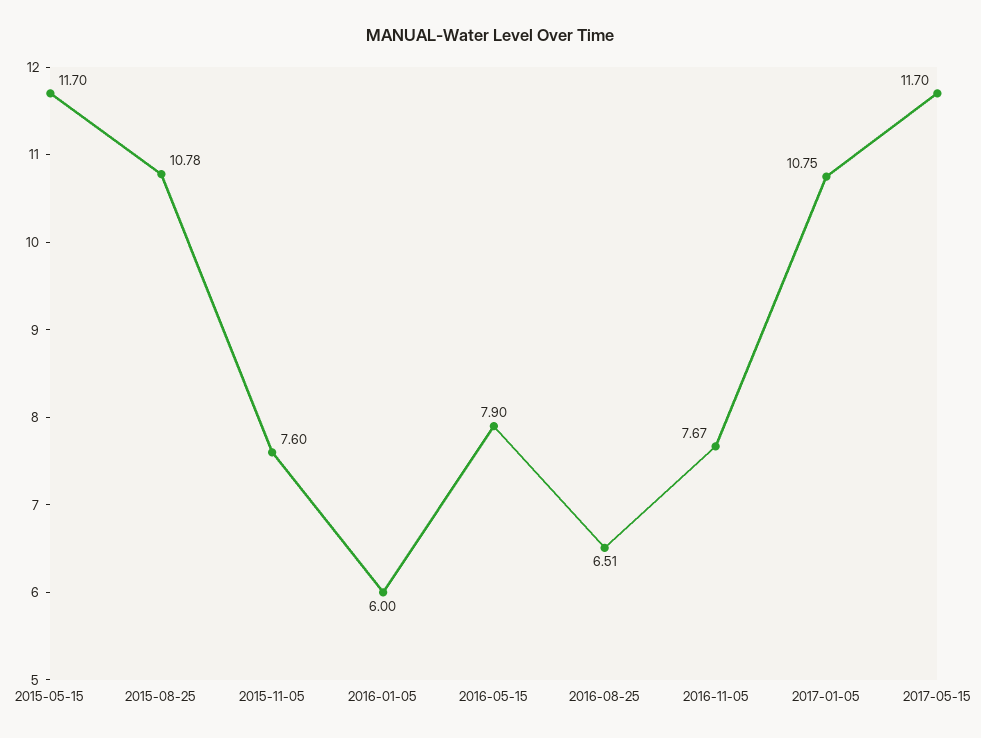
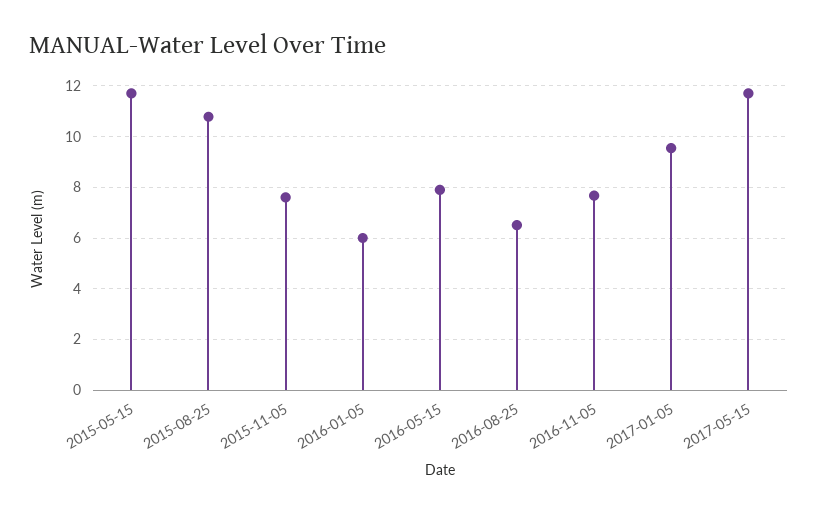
2017-01-05: 10.75 -> 9.5

